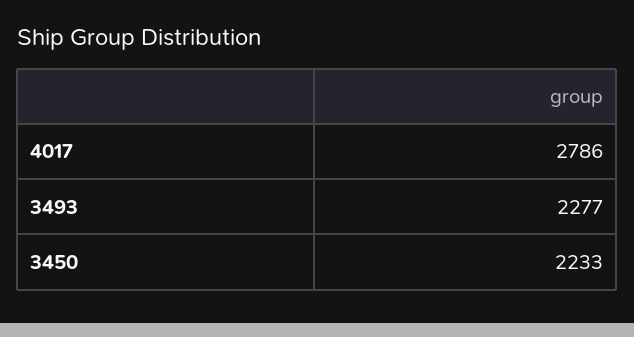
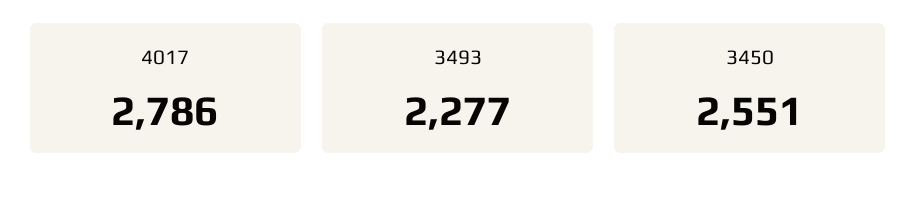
3450: 2233 -> 2551

